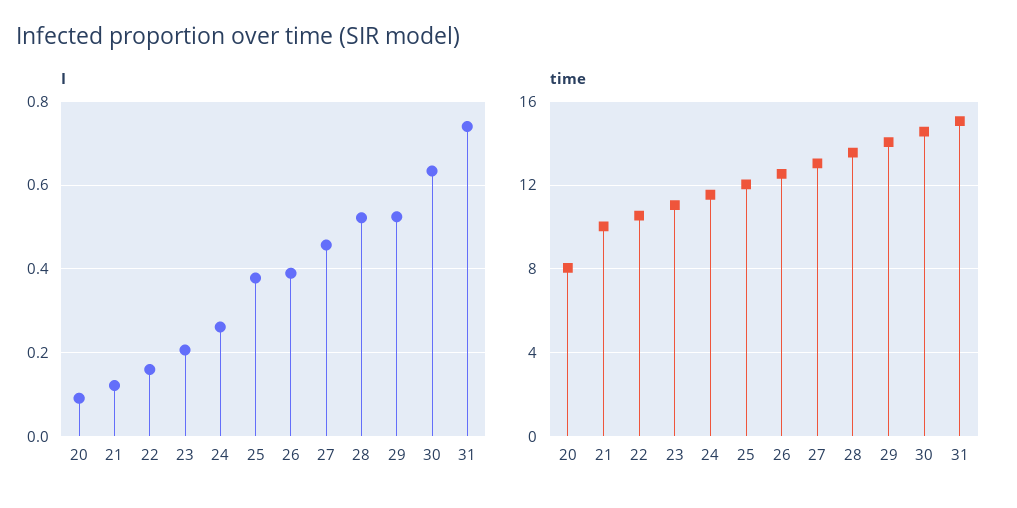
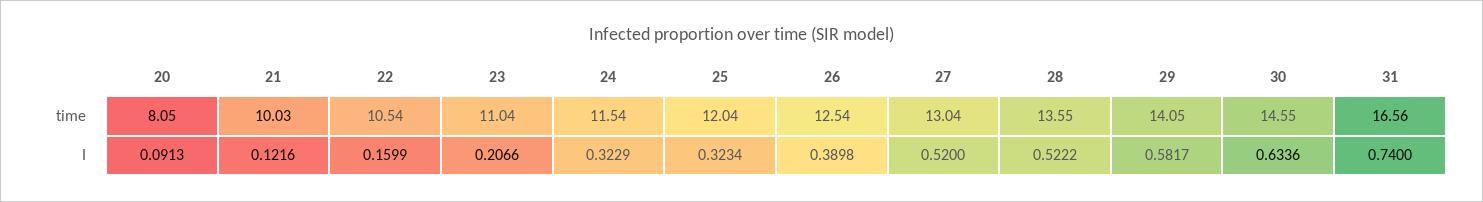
I, 24: 0.26 -> 0.3229
I, 25: 0.38 -> 0.3234
I, 27: 0.46 -> 0.52
I, 29: 0.52 -> 0.5817
time, 31: 15 -> 16.56

